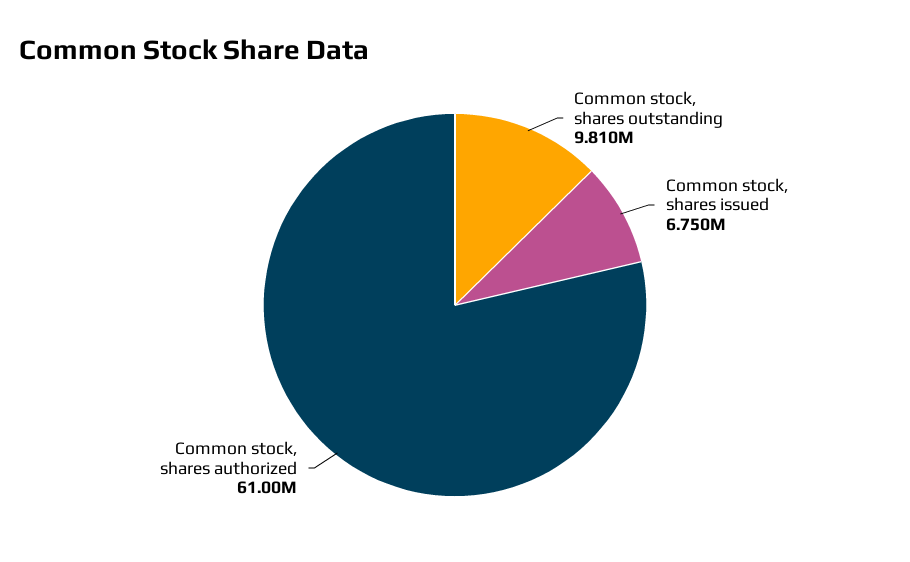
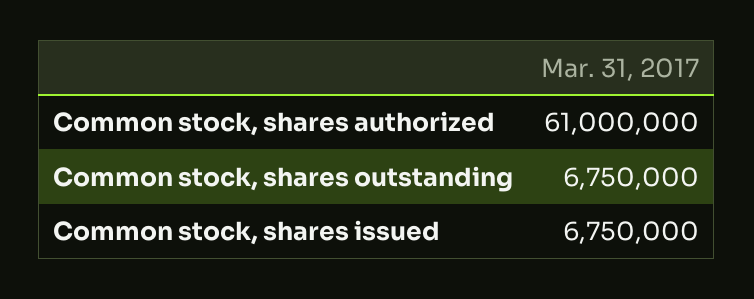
Common stock, shares outstanding: 9810000 -> 6750000

